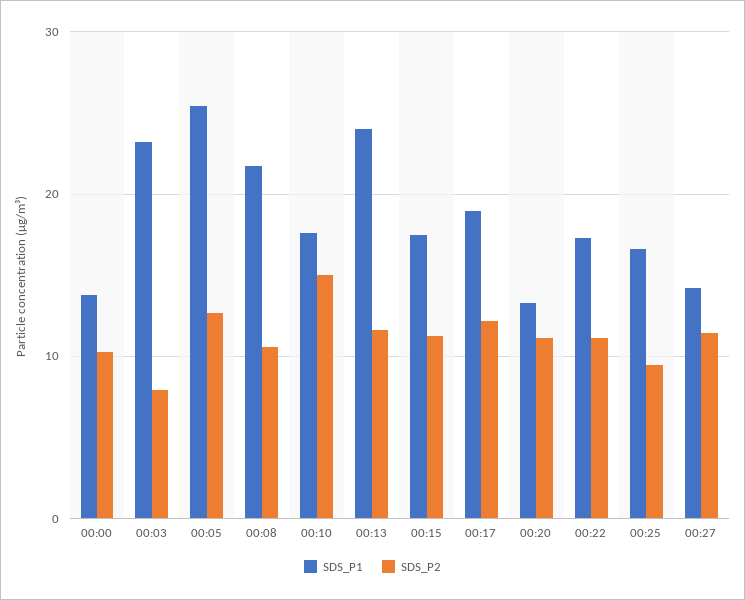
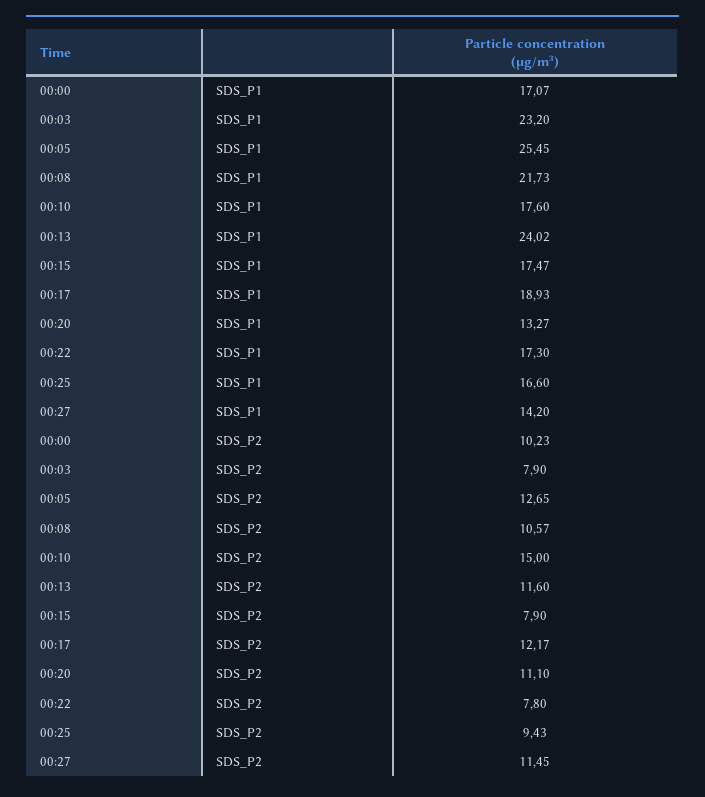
SDS_P1, 00:00: 14 -> 17.07
SDS_P2, 00:15: 11 -> 7.9
SDS_P2, 00:22: 11 -> 7.8

